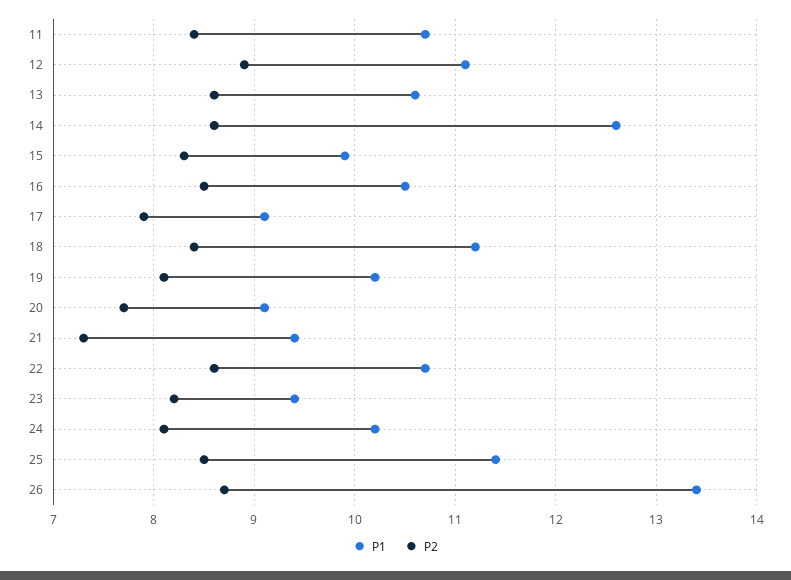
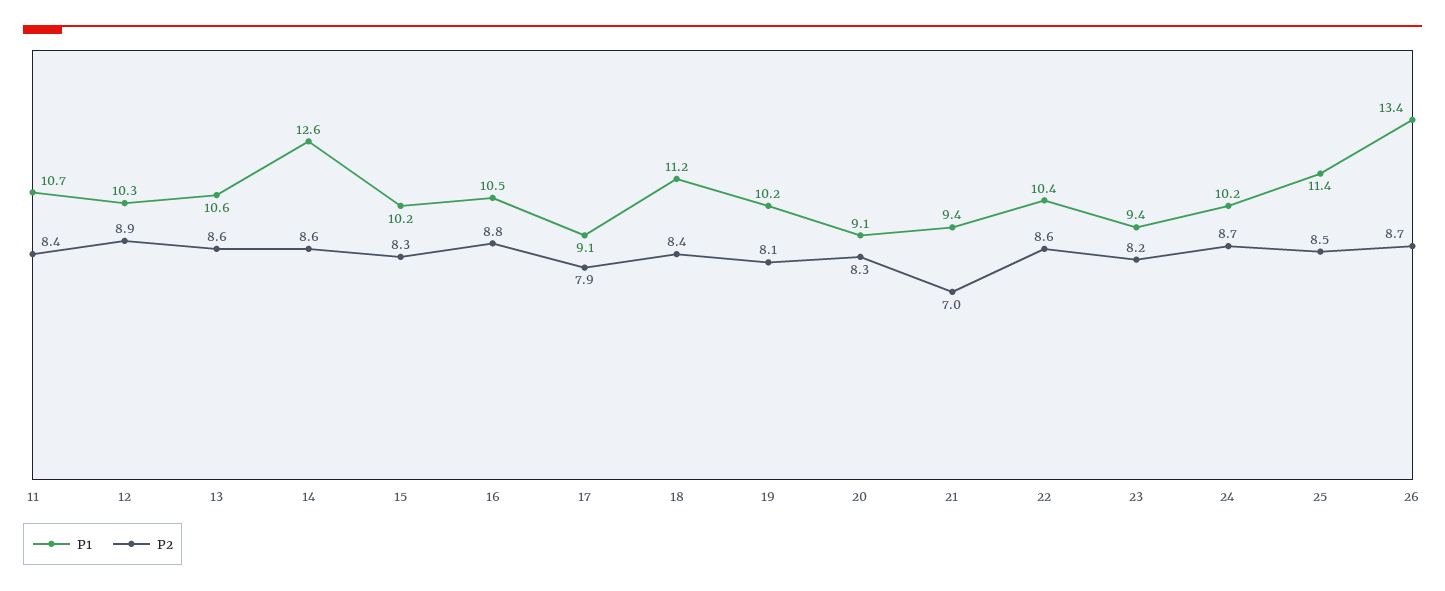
P1, 12: 11.1 -> 10.3
P1, 15: 9.9 -> 10.2
P2, 16: 8.5 -> 8.8
P2, 20: 7.7 -> 8.3
P2, 21: 7.3 -> 7
P1, 22: 10.7 -> 10.4
P2, 24: 8.1 -> 8.7

